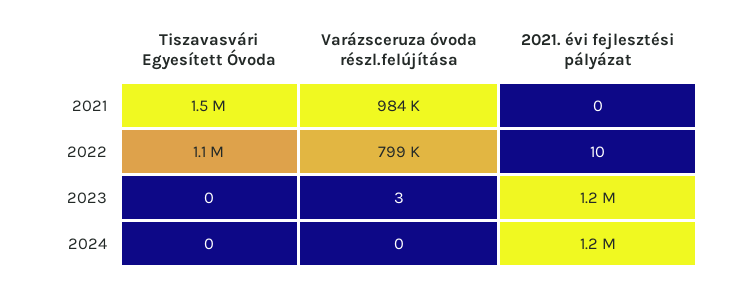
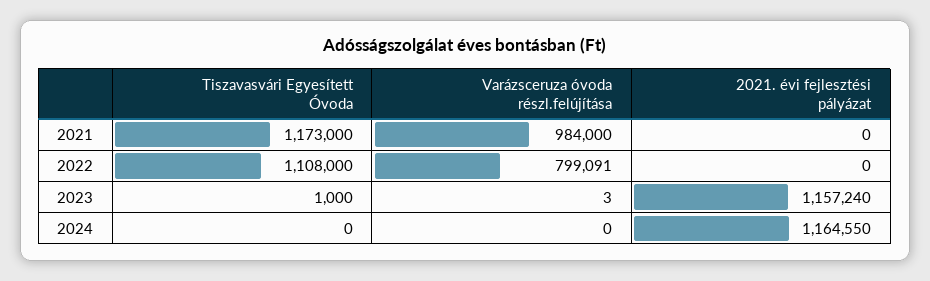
Tiszavasvári Egyesített Óvoda, 2021: 1500000 -> 1173000
2021. évi fejlesztési pályázat, 2022: 10 -> 0
Tiszavasvári Egyesített Óvoda, 2023: 0 -> 1000

